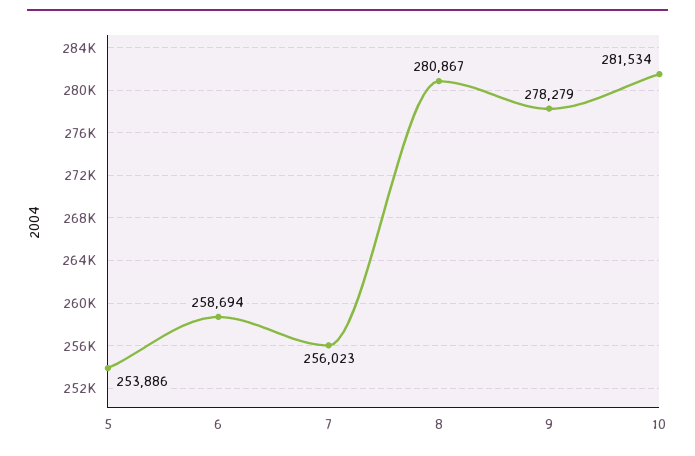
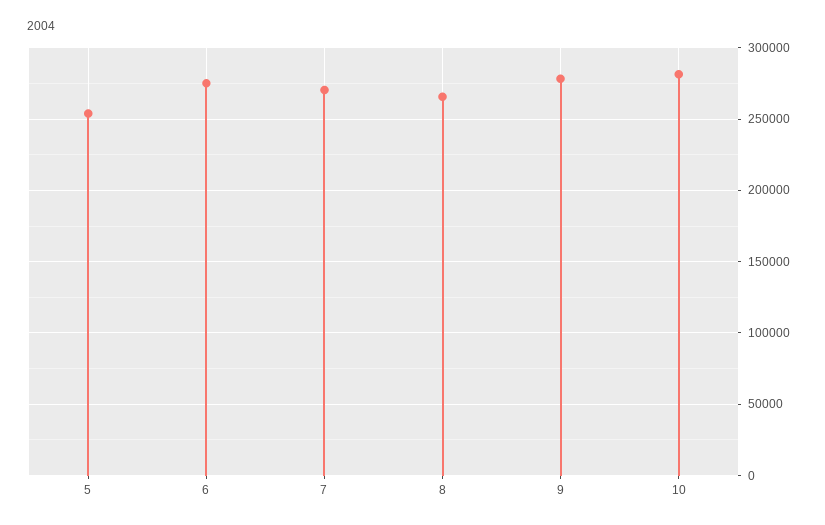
6: 258694 -> 275000
7: 256023 -> 270000
8: 280867 -> 265000

